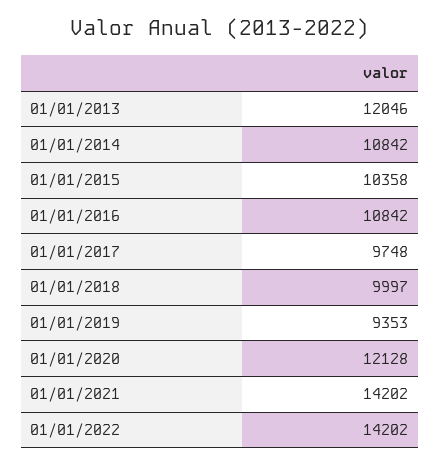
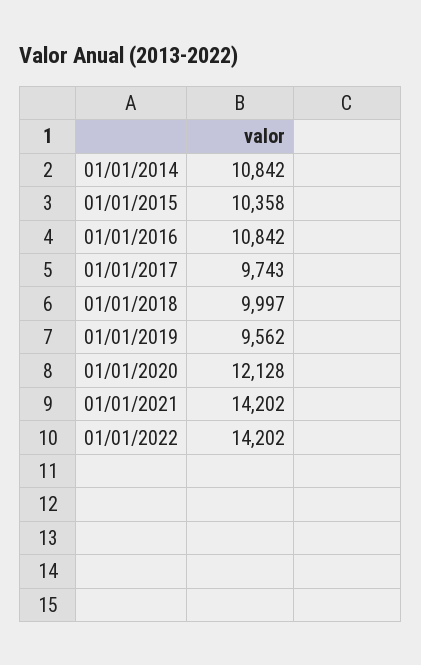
01/01/2013: 12046 -> none
01/01/2017: 9748 -> 9743
01/01/2019: 9353 -> 9562

